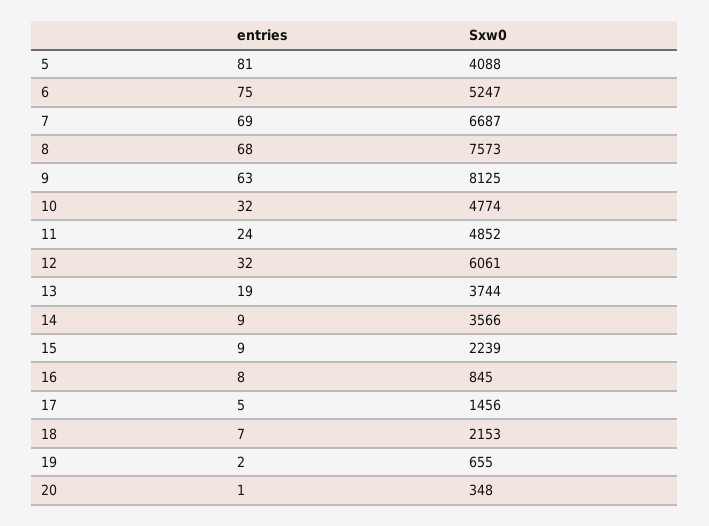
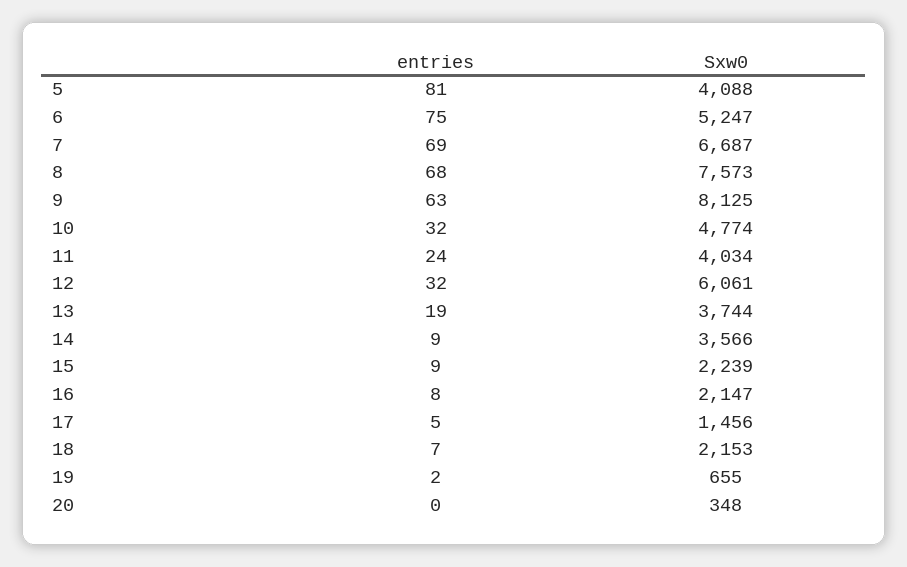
Sxw0, 11: 4852 -> 4034
Sxw0, 16: 845 -> 2147
entries, 20: 1 -> 0

